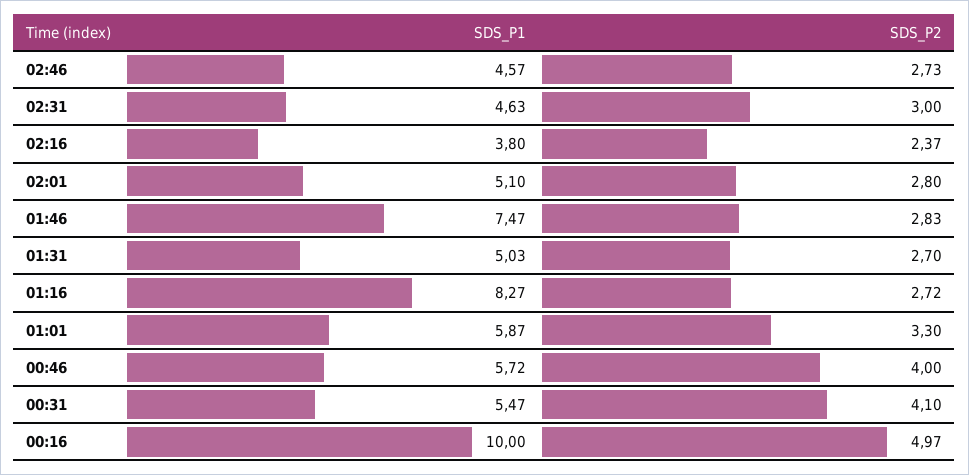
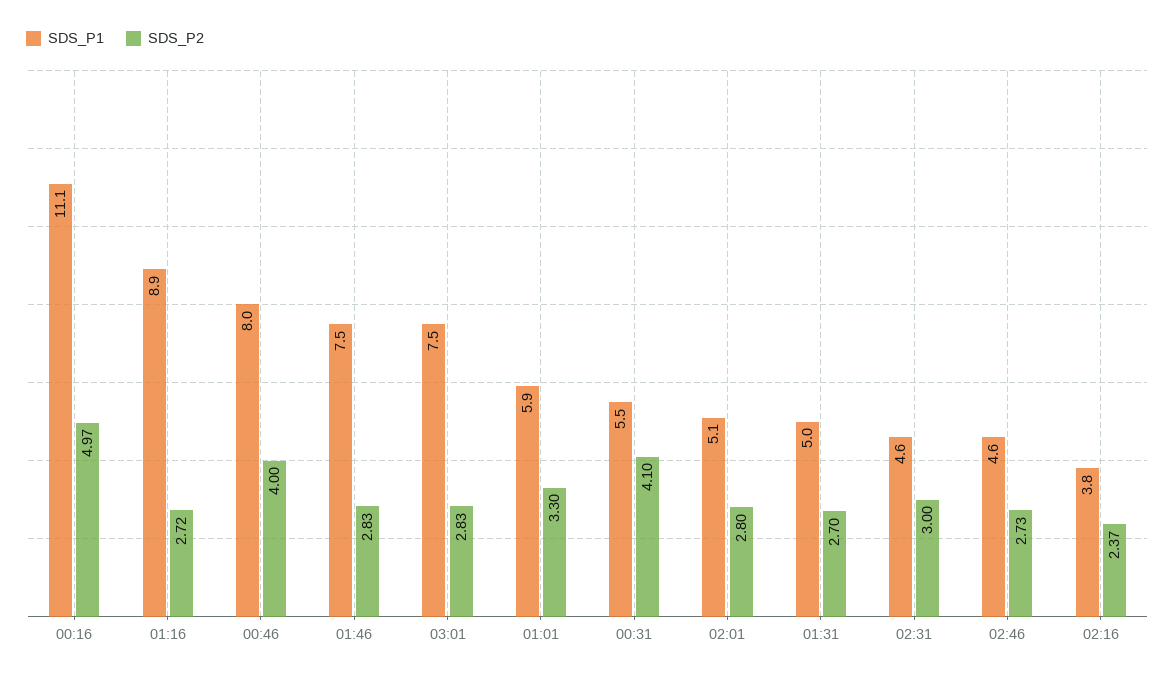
SDS_P1, 01:16: 8.27 -> 8.9
SDS_P1, 00:46: 5.72 -> 8
SDS_P1, 00:16: 10 -> 11.1
SDS_P1, 03:01: none -> 7.5
SDS_P2, 03:01: none -> 2.83

